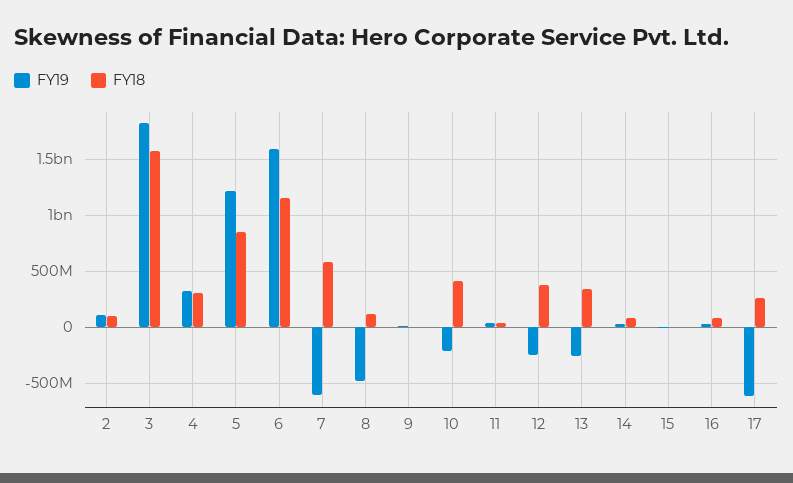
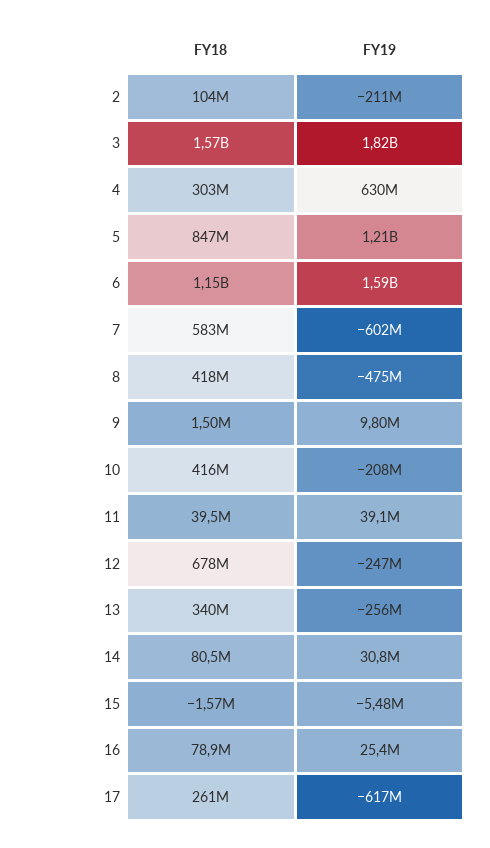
FY19, 2: 100000000 -> -211000000
FY19, 4: 300000000 -> 630000000
FY18, 8: 100000000 -> 418000000
FY18, 12: 400000000 -> 678000000

